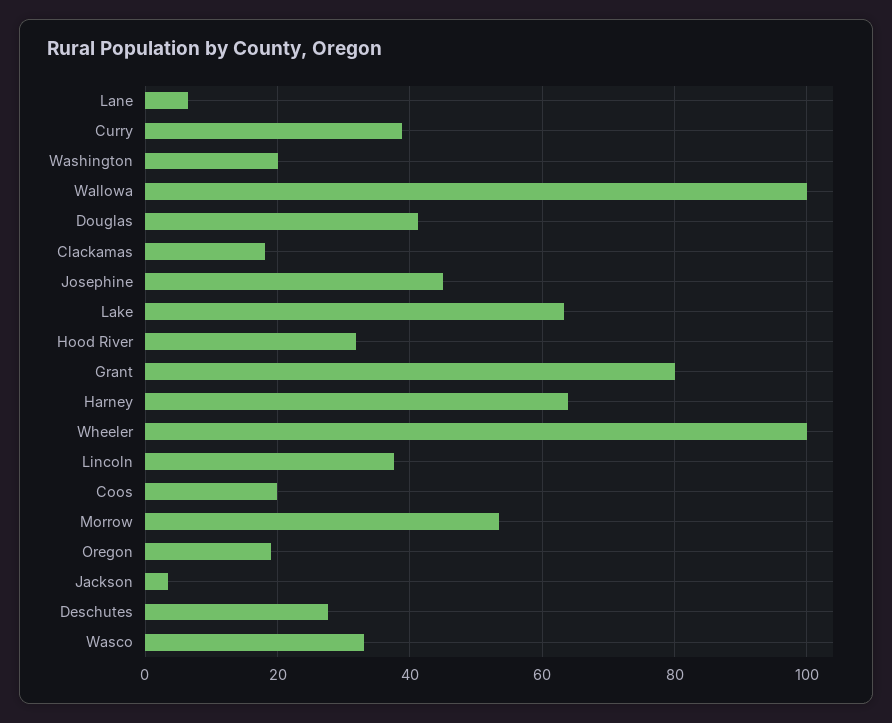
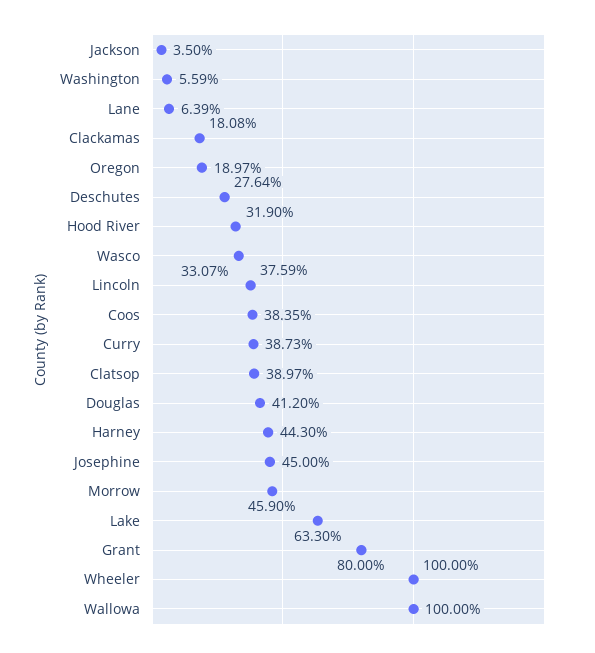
Washington: 20 -> 5.59
Harney: 64 -> 44.3
Coos: 20 -> 38.35
Morrow: 54 -> 45.9
Clatsop: none -> 38.97

